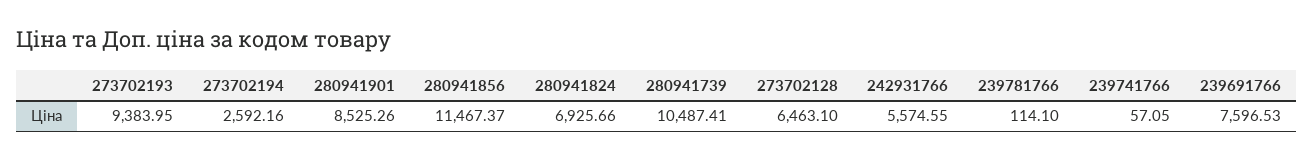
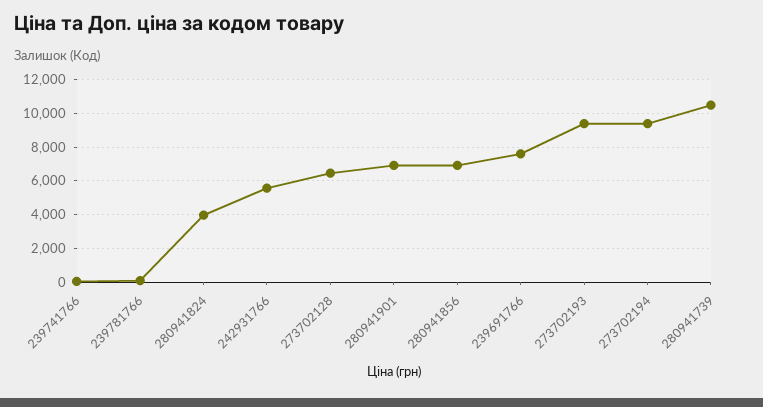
273702194: 2592.16 -> 9500
280941901: 8525.26 -> 7000
280941856: 11467.37 -> 7000
280941824: 6925.66 -> 4000

